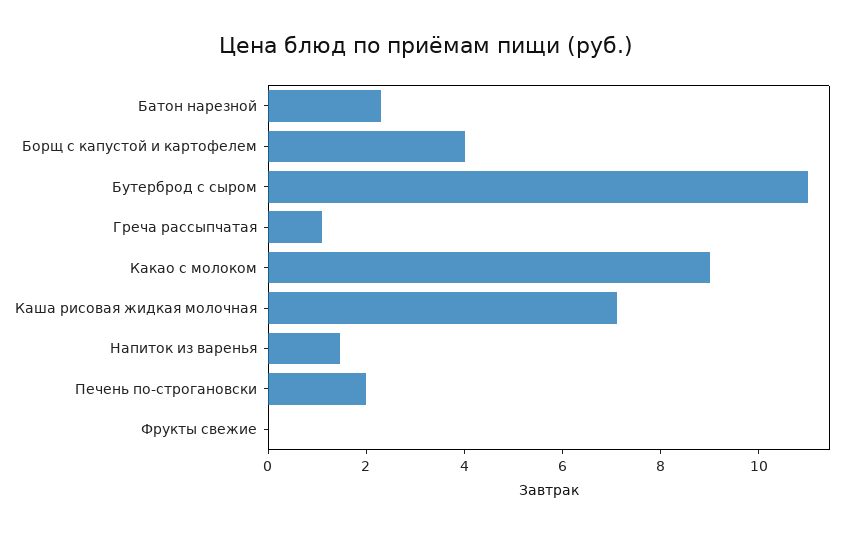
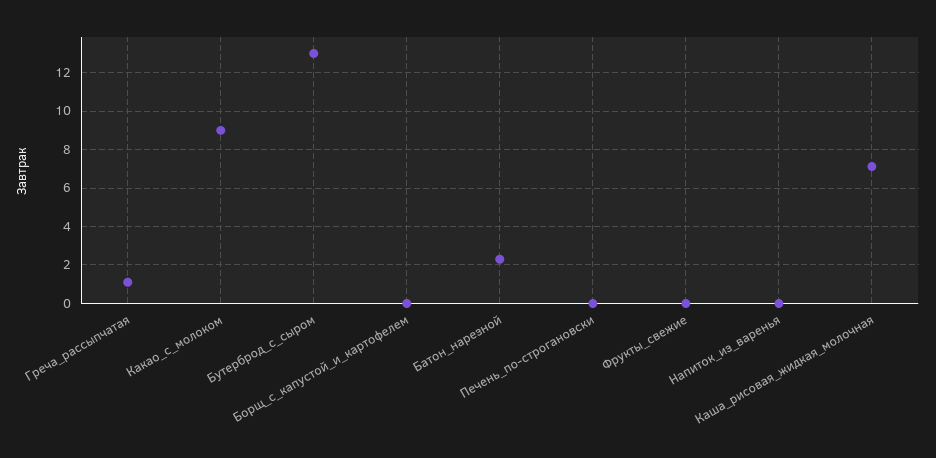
Борщ с капустой и картофелем: 4 -> 0
Бутерброд с сыром: 11 -> 13
Напиток из варенья: 1.5 -> 0
Печень по-строгановски: 2 -> 0

